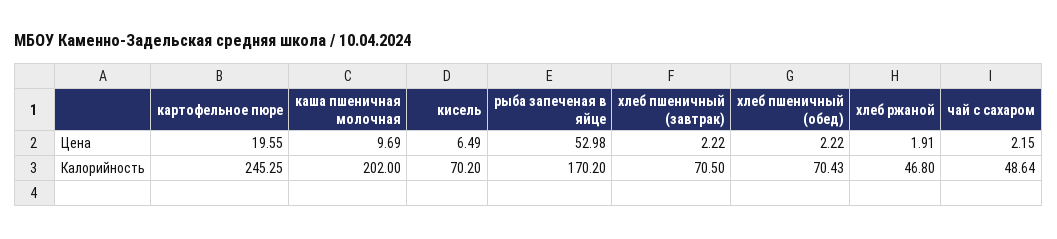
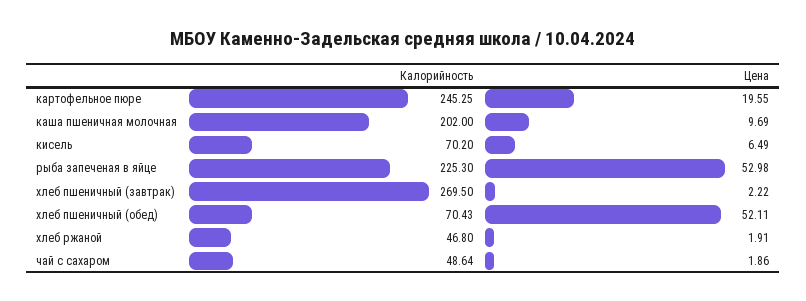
хлеб пшеничный (обед), Цена: 2.22 -> 52.11
чай с сахаром, Цена: 2.15 -> 1.86
рыба запеченая в яйце, Калорийность: 170.2 -> 225.3
хлеб пшеничный (завтрак), Калорийность: 70.5 -> 269.5

